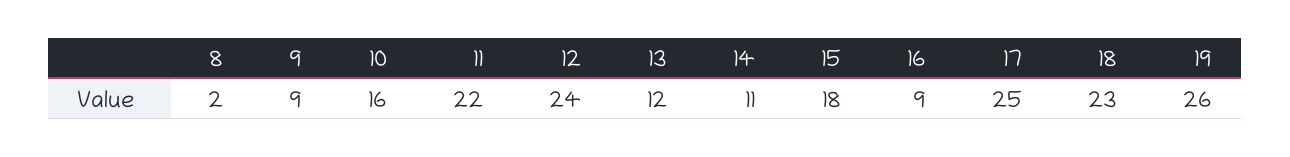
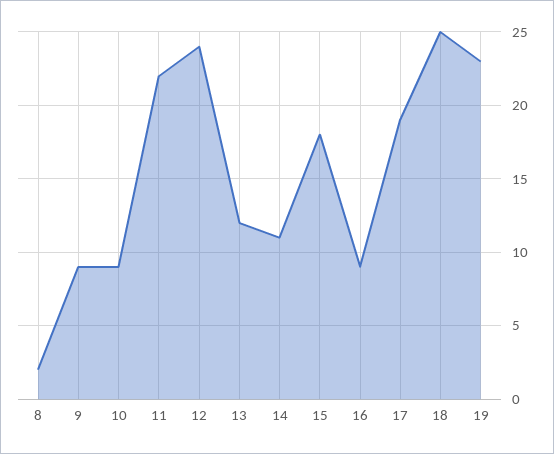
10: 16 -> 9
17: 25 -> 19
18: 23 -> 25
19: 26 -> 23

